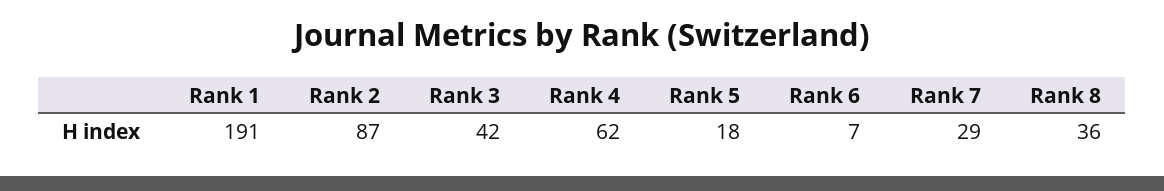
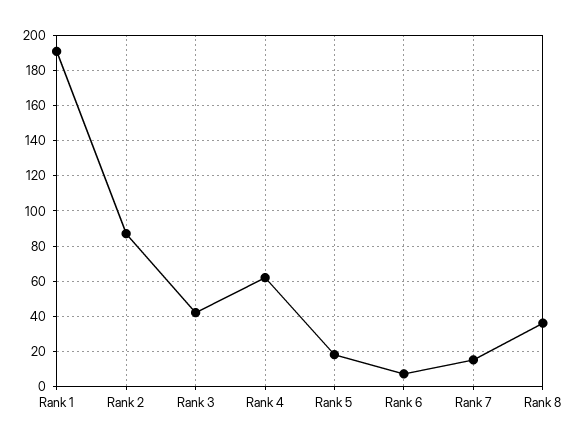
Rank 7: 29 -> 15

